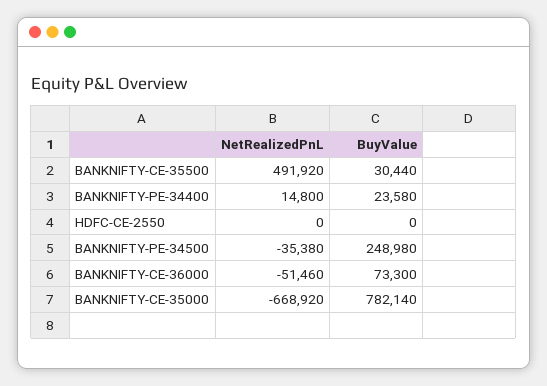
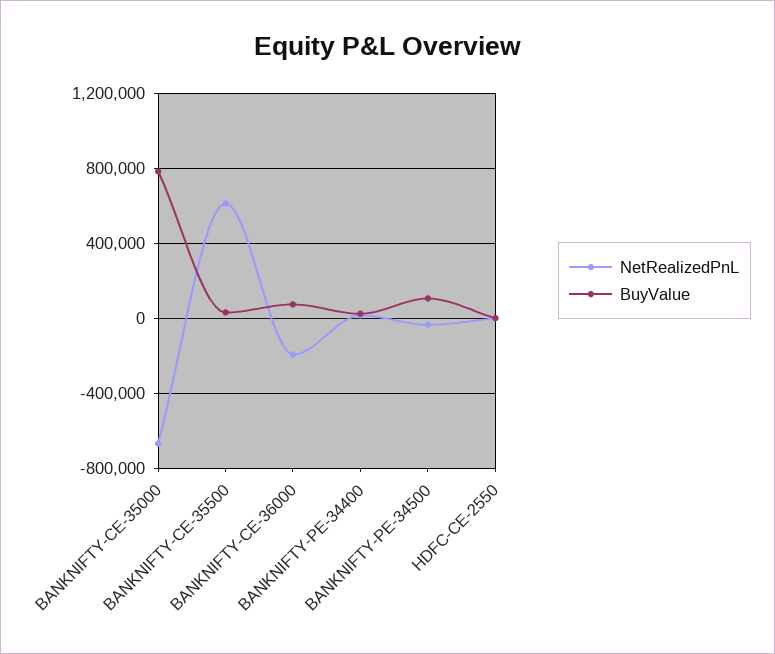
NetRealizedPnL, BANKNIFTY-CE-35500: 491920 -> 600000
BuyValue, BANKNIFTY-PE-34500: 248980 -> 100000
NetRealizedPnL, BANKNIFTY-CE-36000: -51460 -> -200000

